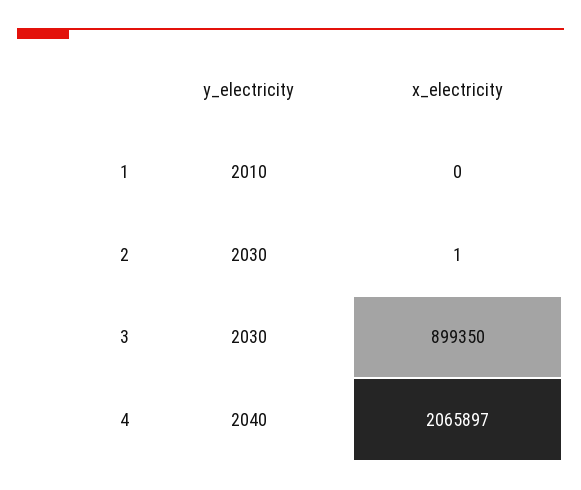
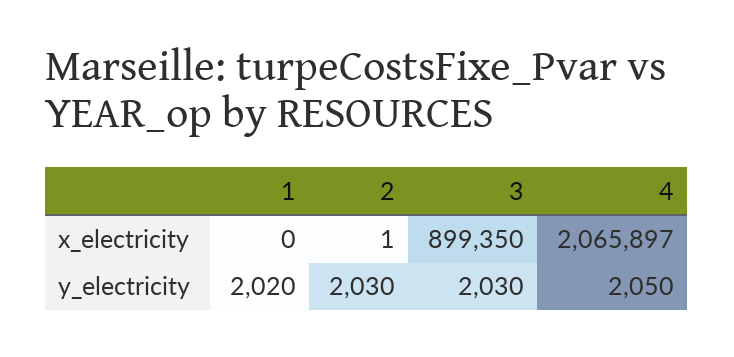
y_electricity, 1: 2010 -> 2020
y_electricity, 4: 2040 -> 2050

